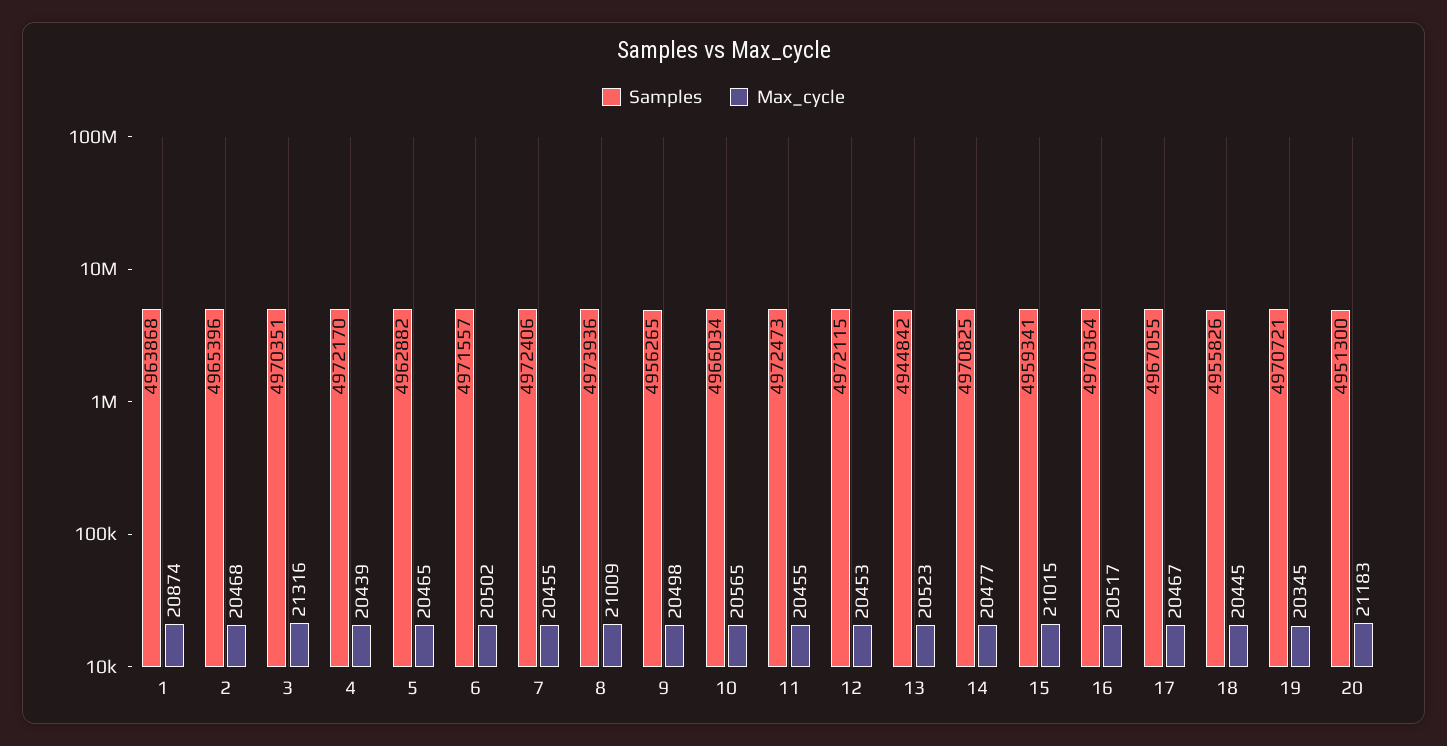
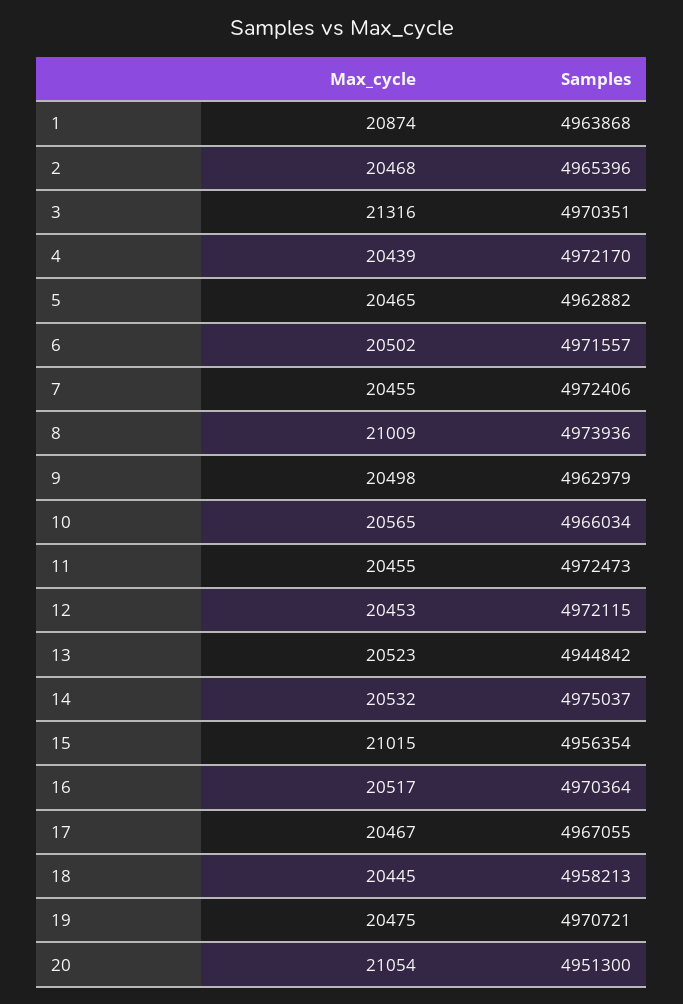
Samples, 9: 4956265 -> 4962979
Samples, 14: 4970825 -> 4975037
Max_cycle, 14: 20477 -> 20532
Samples, 15: 4959341 -> 4956354
Samples, 18: 4955826 -> 4958213
Max_cycle, 19: 20345 -> 20475
Max_cycle, 20: 21183 -> 21054

